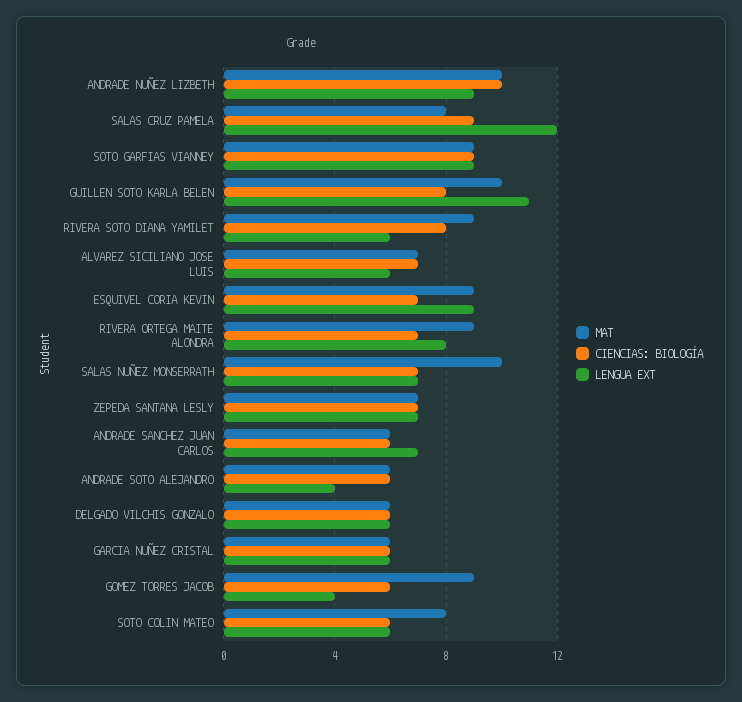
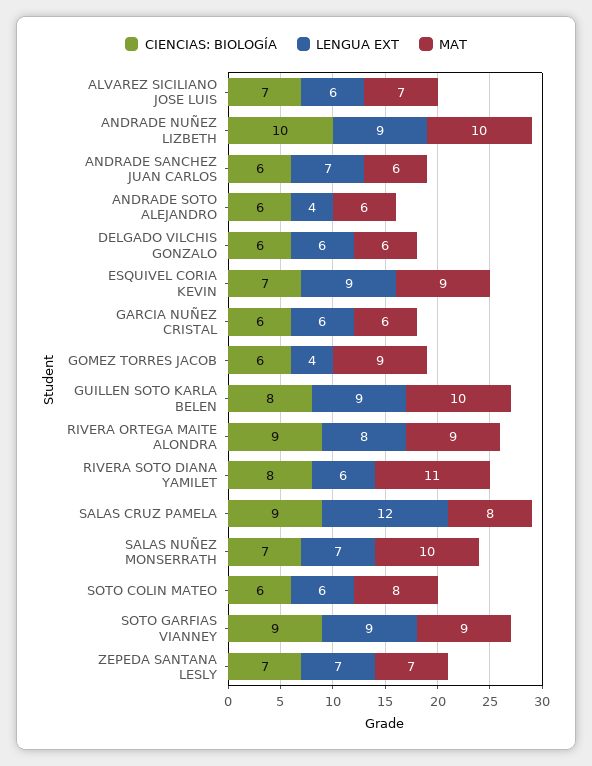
LENGUA EXT, GUILLEN SOTO KARLA BELEN: 11 -> 9
MAT, RIVERA SOTO DIANA YAMILET: 9 -> 11
CIENCIAS: BIOLOGÍA, RIVERA ORTEGA MAITE ALONDRA: 7 -> 9

